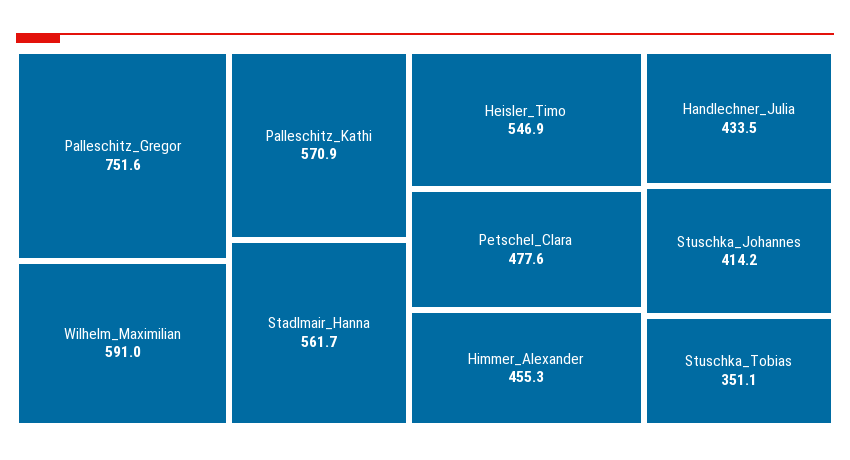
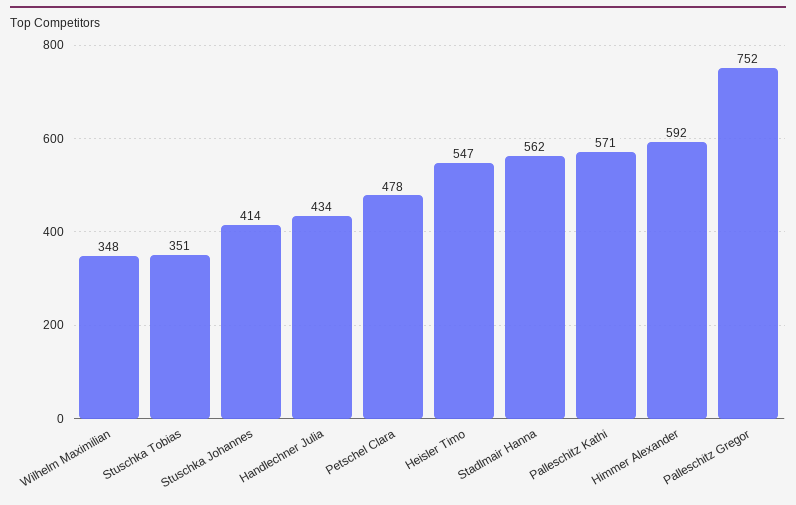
Wilhelm_Maximilian: 591 -> 348
Himmer_Alexander: 455.3 -> 592

